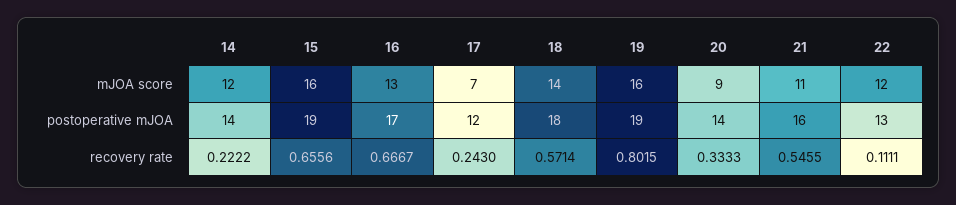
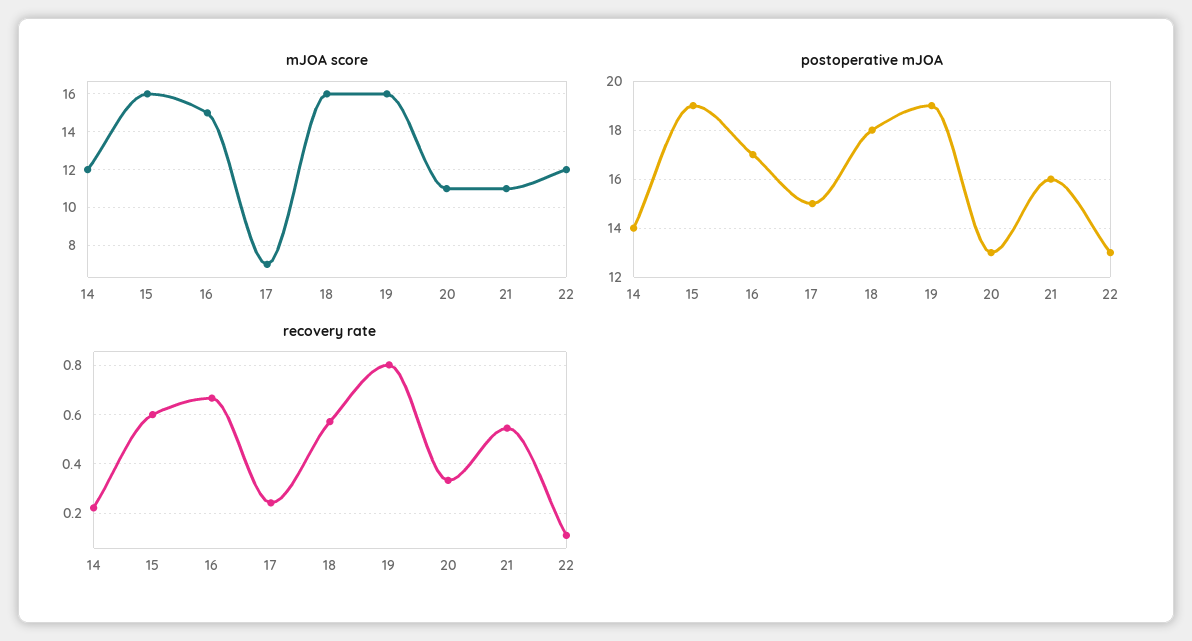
mJOA score, 16: 13 -> 15
mJOA score, 18: 14 -> 16
mJOA score, 20: 9 -> 11
postoperative mJOA, 17: 12 -> 15
postoperative mJOA, 20: 14 -> 13
recovery rate, 15: 0.6556 -> 0.6

